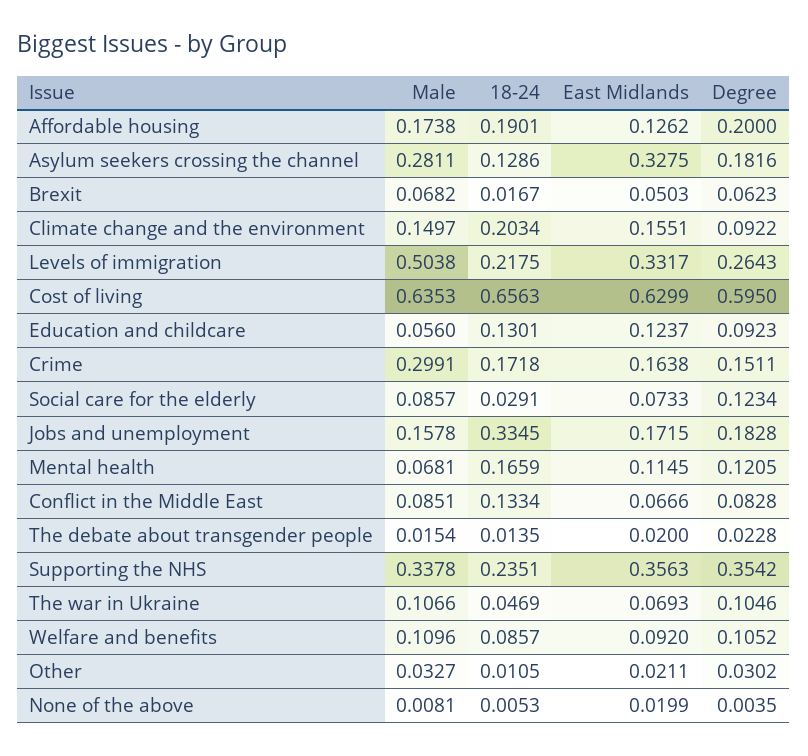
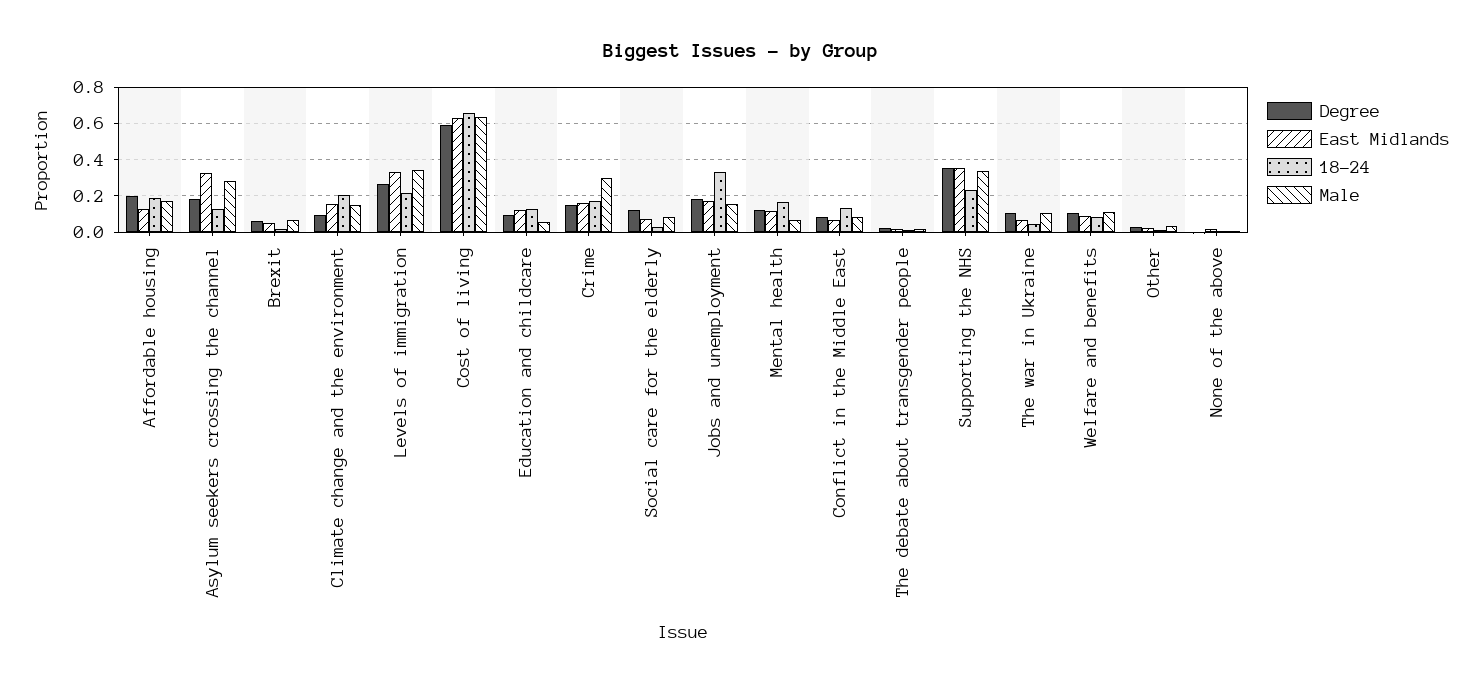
Male, Levels of immigration: 0.5038 -> 0.35

